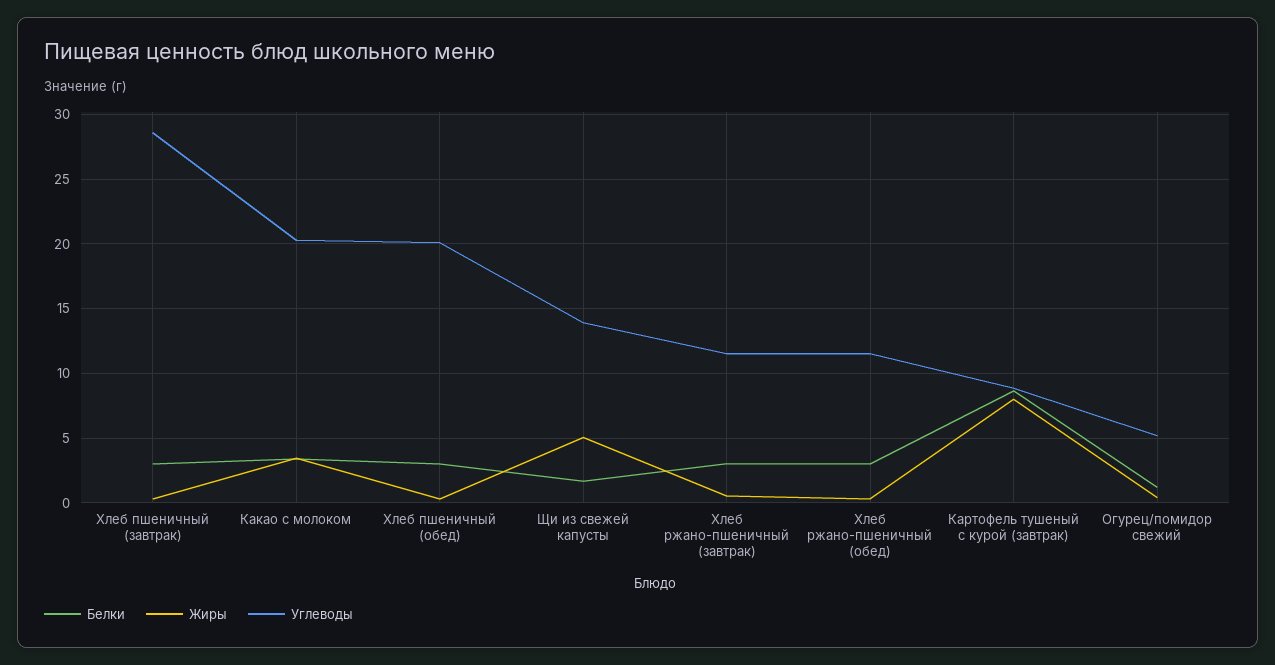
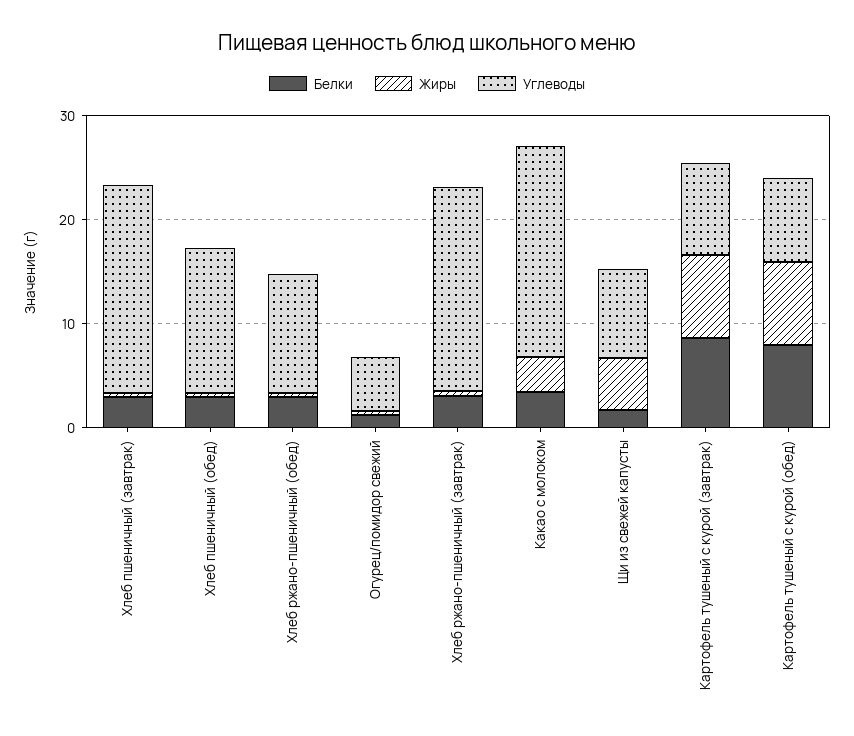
Углеводы, Хлеб пшеничный (завтрак): 28.5 -> 20
Углеводы, Хлеб пшеничный (обед): 20 -> 14
Углеводы, Щи из свежей капусты: 14 -> 8
Углеводы, Хлеб ржано-пшеничный (завтрак): 11.5 -> 20
Белки, Картофель тушеный с курой (обед): none -> 8
Жиры, Картофель тушеный с курой (обед): none -> 8
Углеводы, Картофель тушеный с курой (обед): none -> 8

